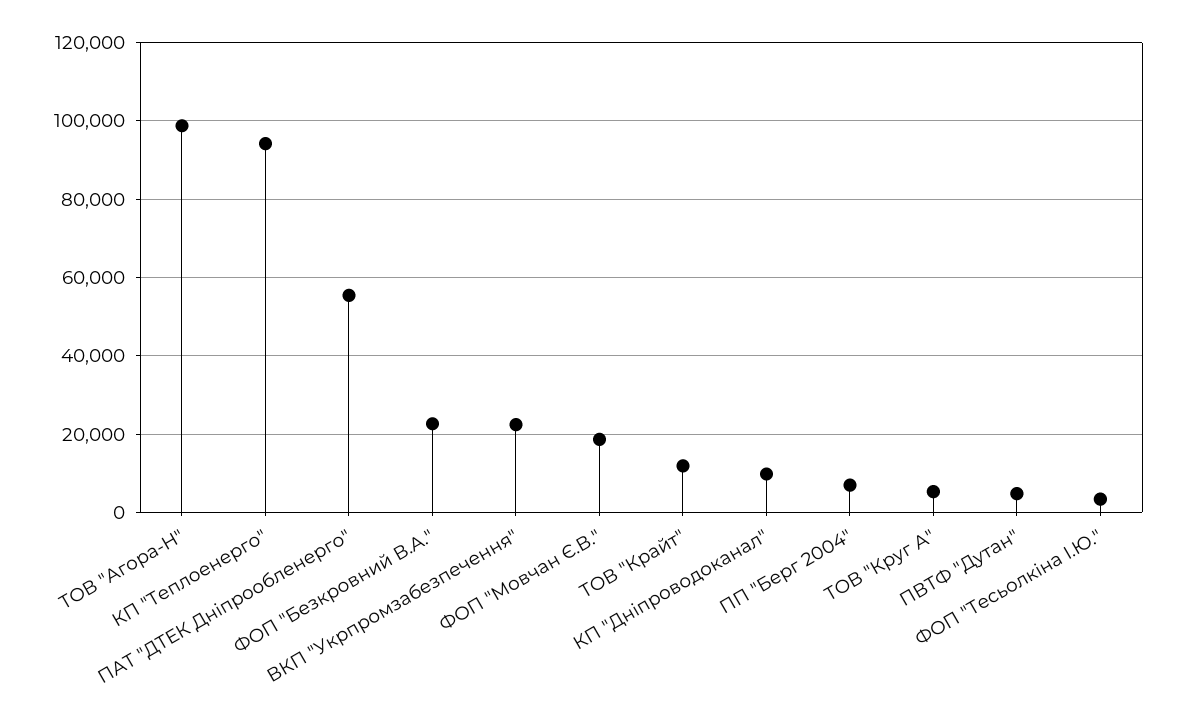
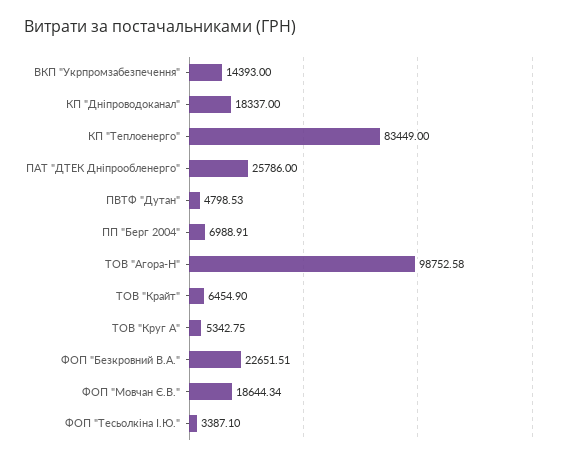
КП "Теплоенерго": 94000 -> 83449
ПАТ "ДТЕК Дніпрообленерго": 56000 -> 25786
ВКП "Укрпромзабезпечення": 22000 -> 14393
ТОВ "Крайт": 12000 -> 6454.9
КП "Дніпроводоканал": 10000 -> 18337

